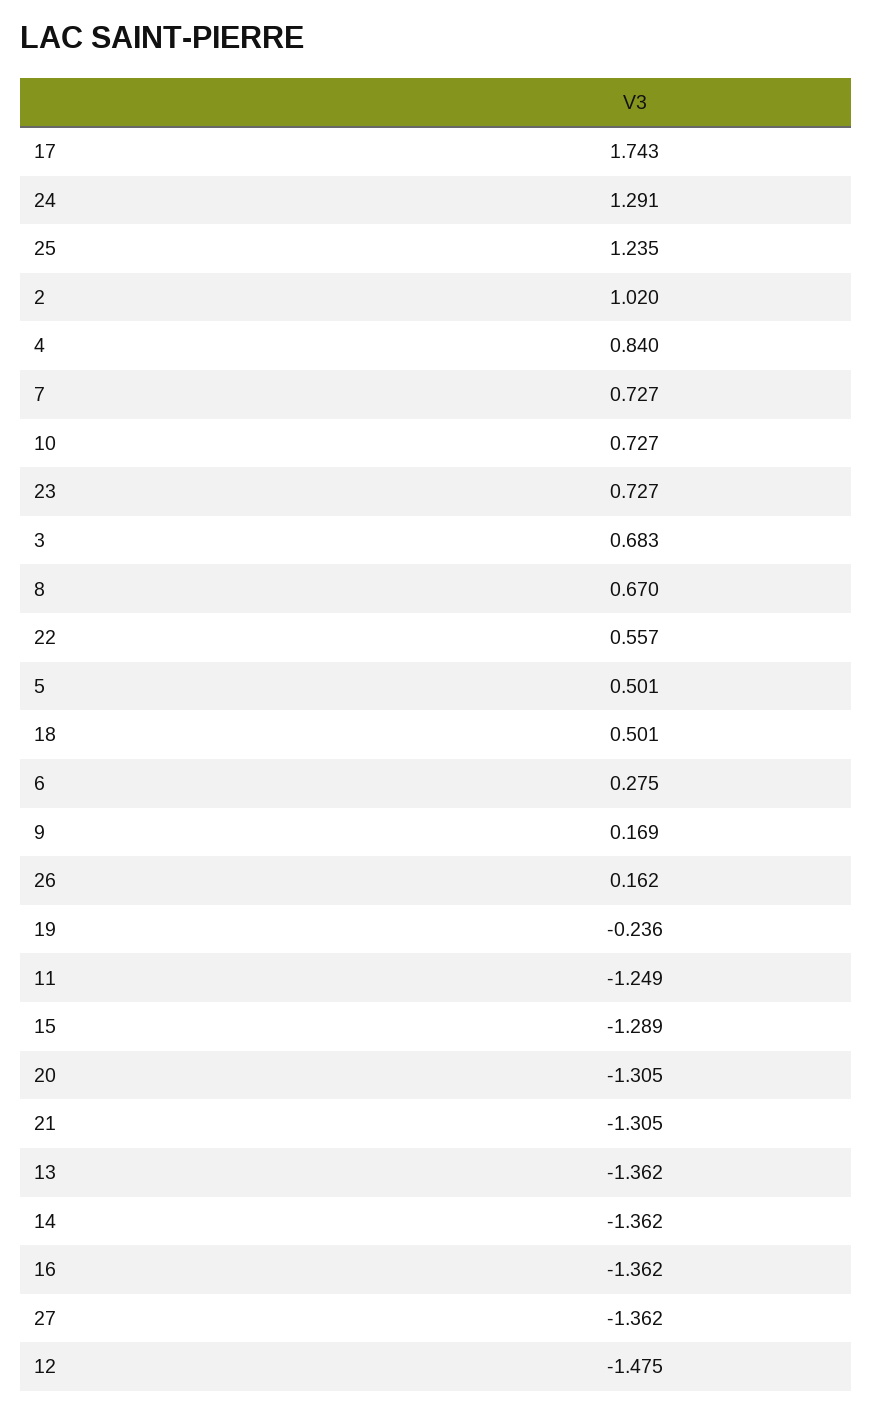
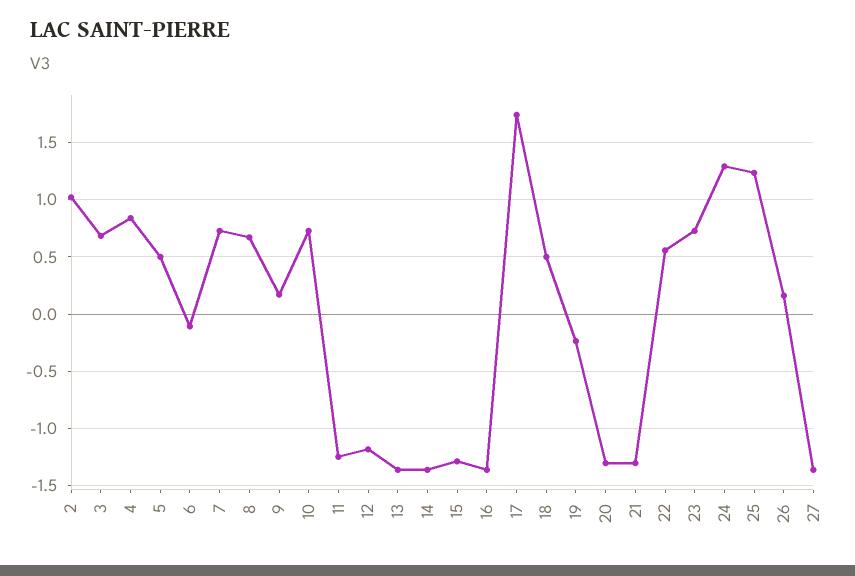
6: 0.275 -> -0.1
12: -1.475 -> -1.2

